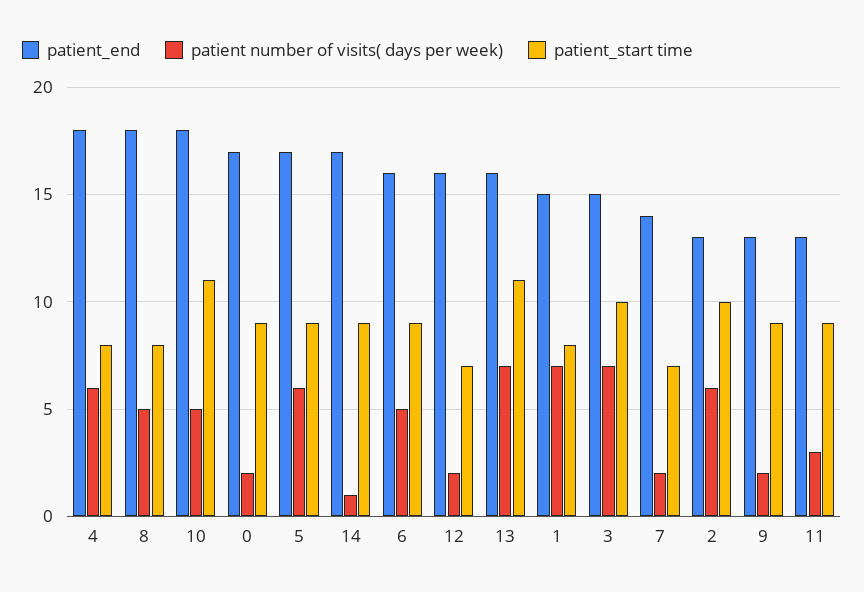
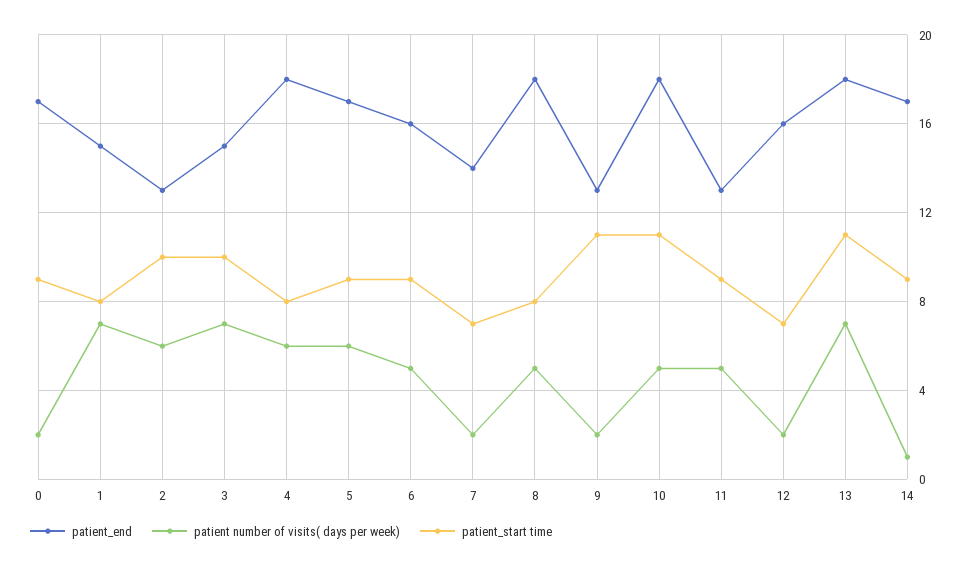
patient_end, 13: 16 -> 18
patient_start time, 9: 9 -> 11
patient number of visits( days per week), 11: 3 -> 5

